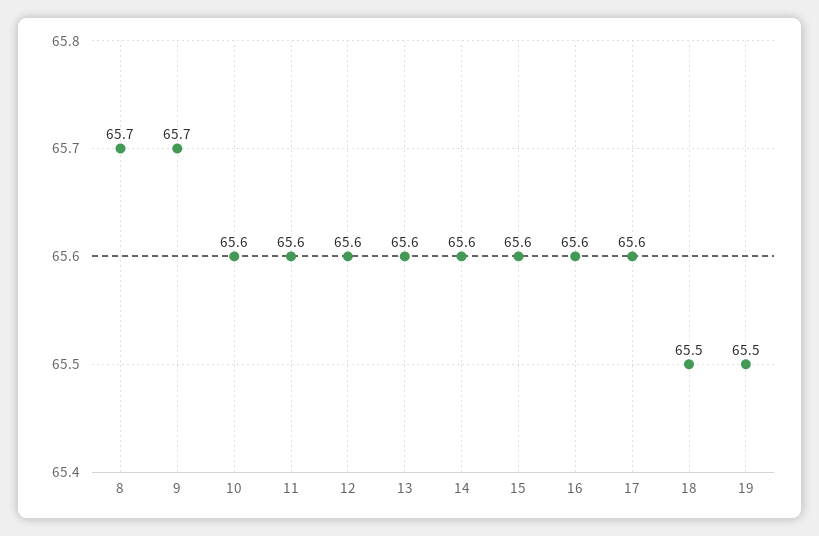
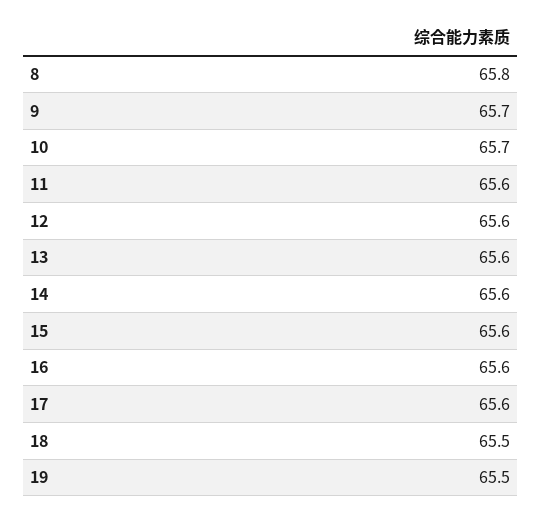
8: 65.7 -> 65.8
10: 65.6 -> 65.7

